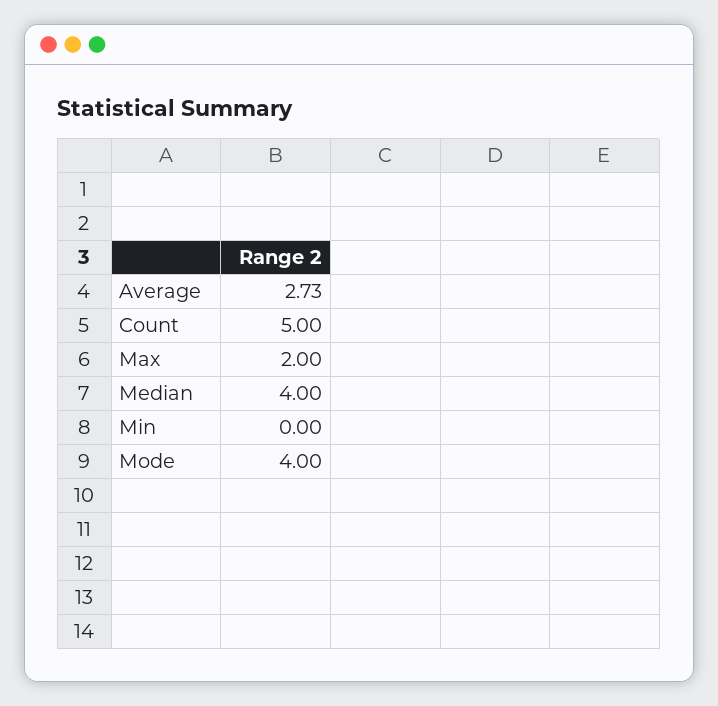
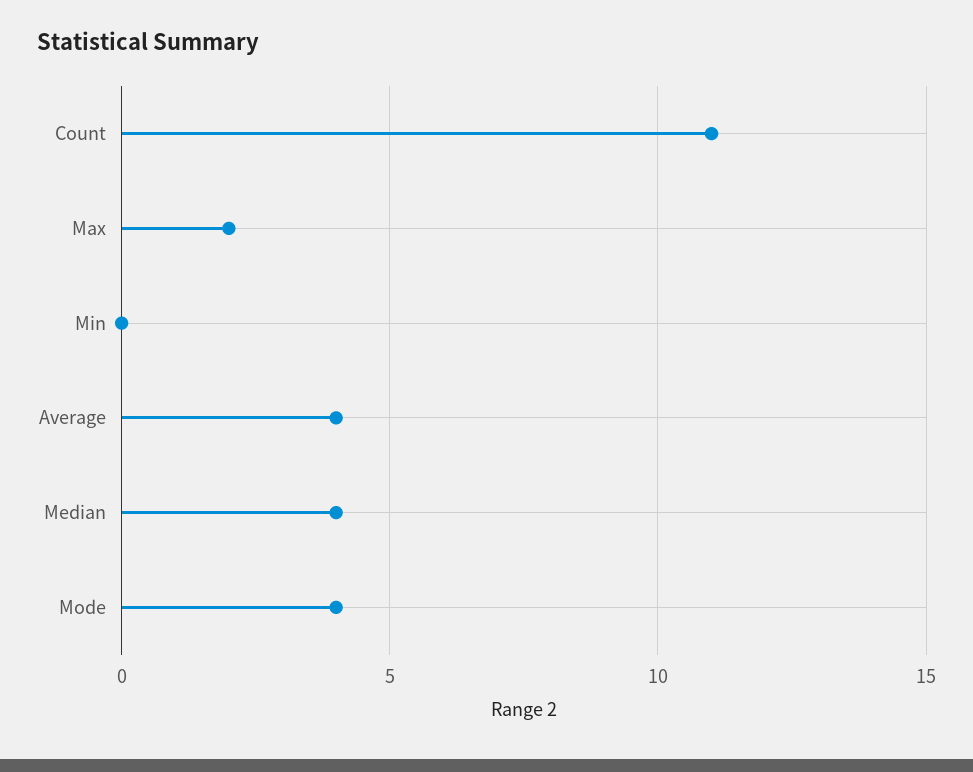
Average: 2.73 -> 4
Count: 5 -> 11

